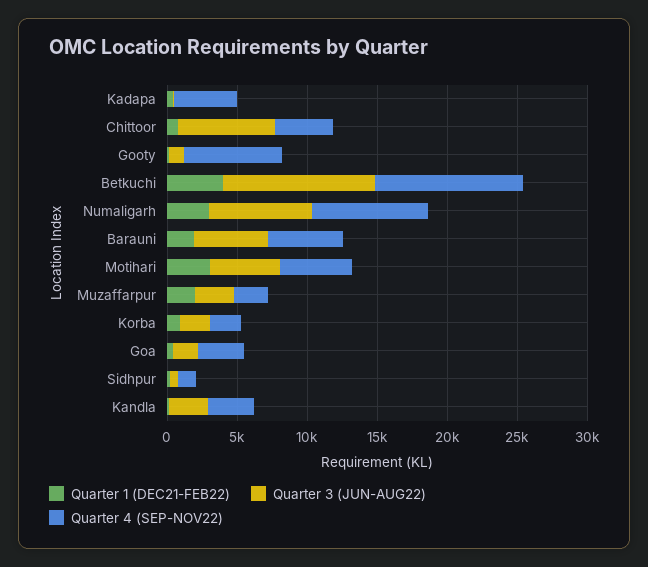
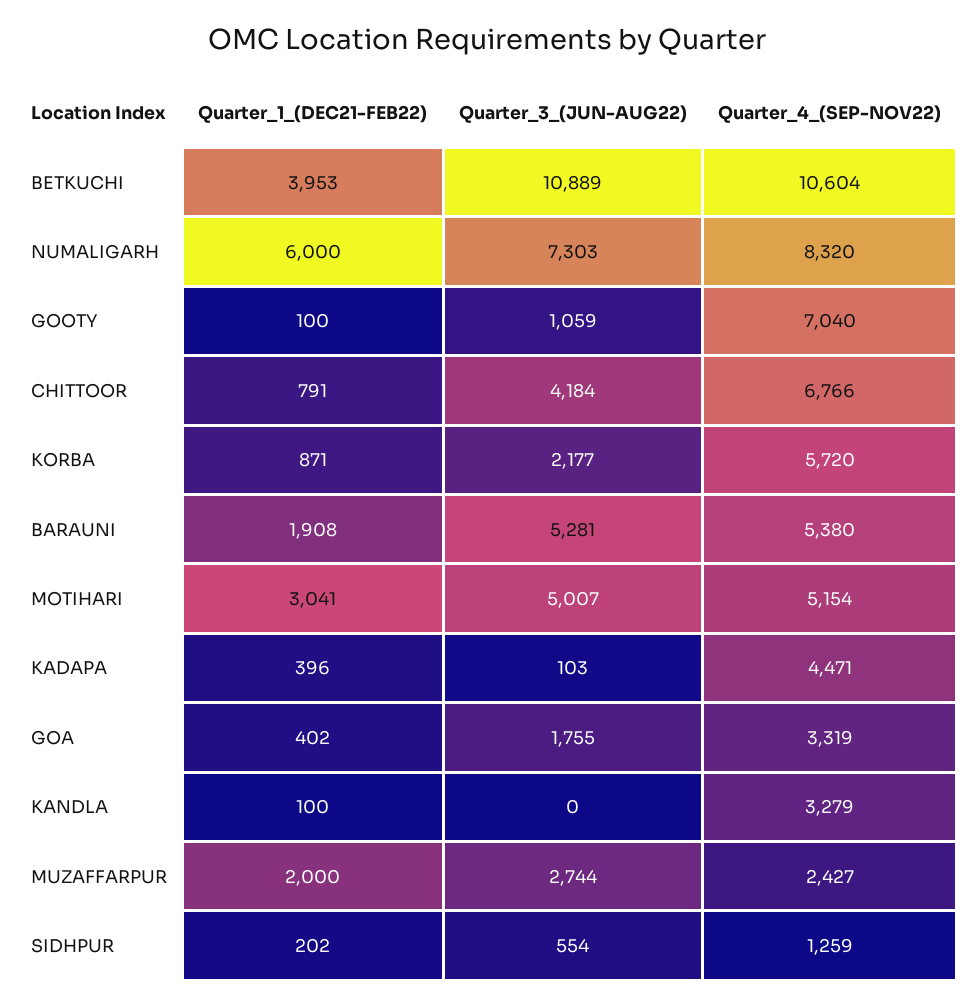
Quarter 3 (JUN-AUG22), Chittoor: 7000 -> 4184
Quarter 4 (SEP-NOV22), Chittoor: 4000 -> 6766
Quarter 1 (DEC21-FEB22), Numaligarh: 3000 -> 6000
Quarter 4 (SEP-NOV22), Korba: 2000 -> 5720
Quarter 3 (JUN-AUG22), Kandla: 3000 -> 0

